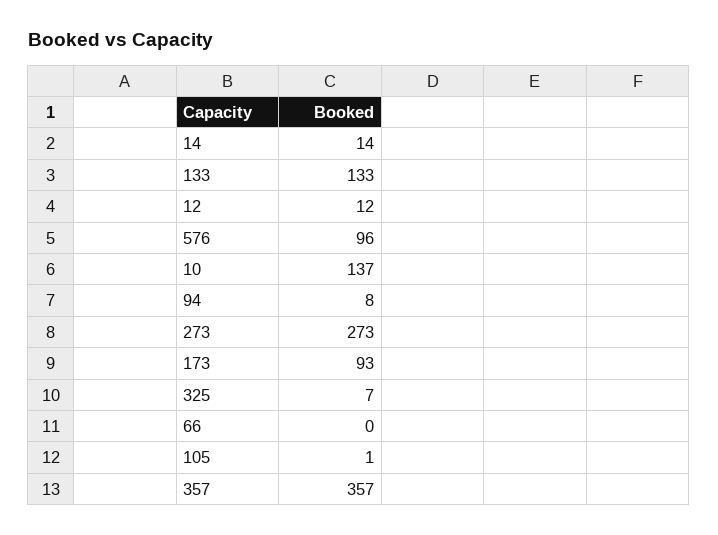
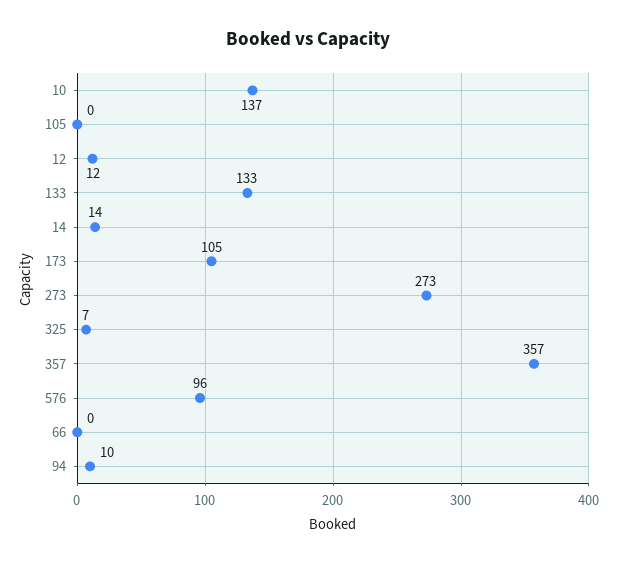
94: 8 -> 10
173: 93 -> 105
105: 1 -> 0

